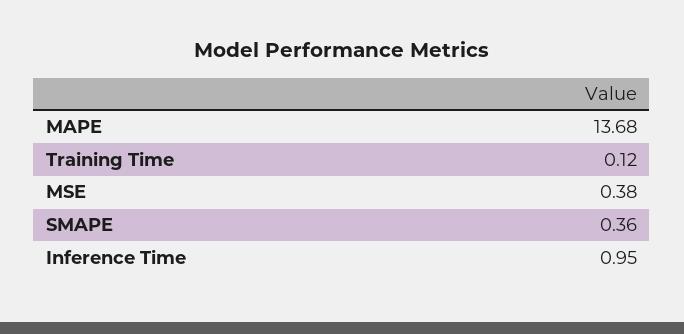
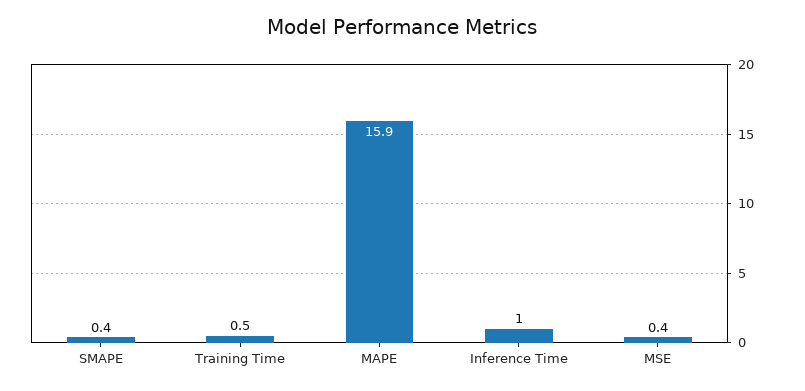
MAPE: 13.68 -> 15.9
Training Time: 0.12 -> 0.5

